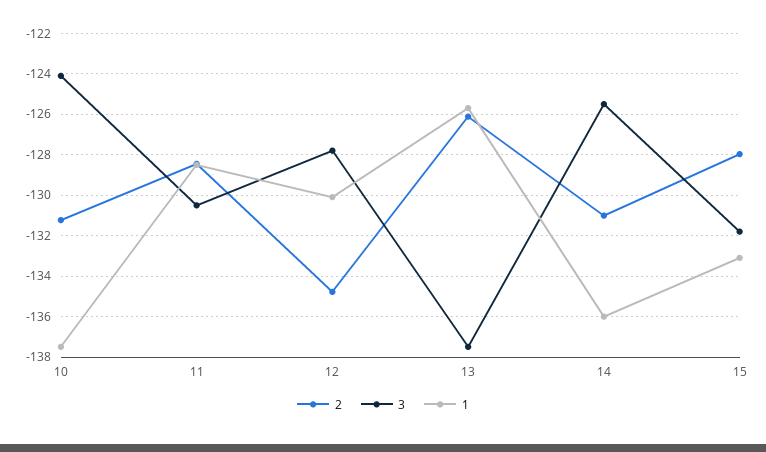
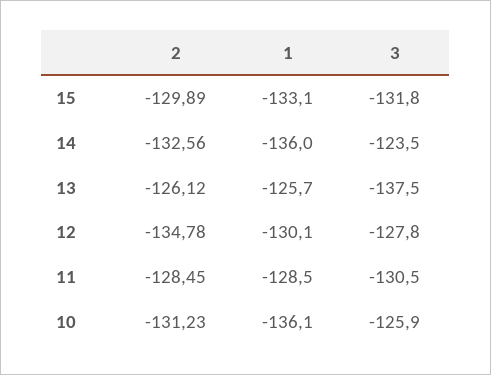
3, 10: -124 -> -125.9
1, 10: -137.5 -> -136.1
2, 14: -131 -> -132.56
3, 14: -125.5 -> -123.5
2, 15: -128 -> -129.89

